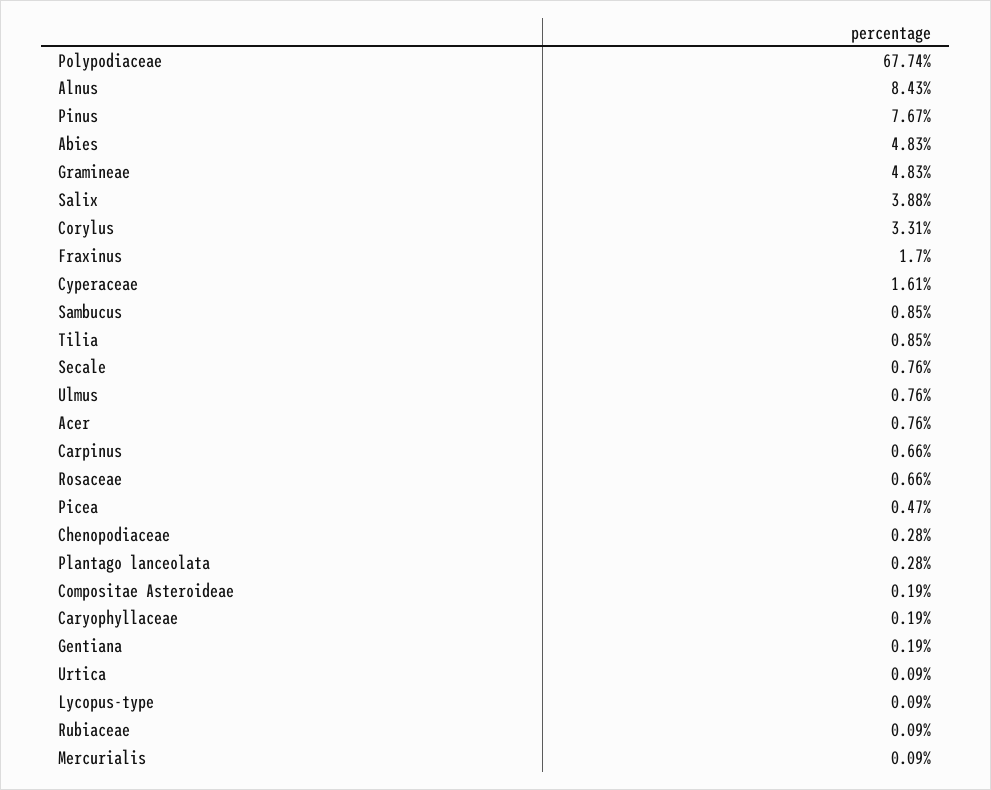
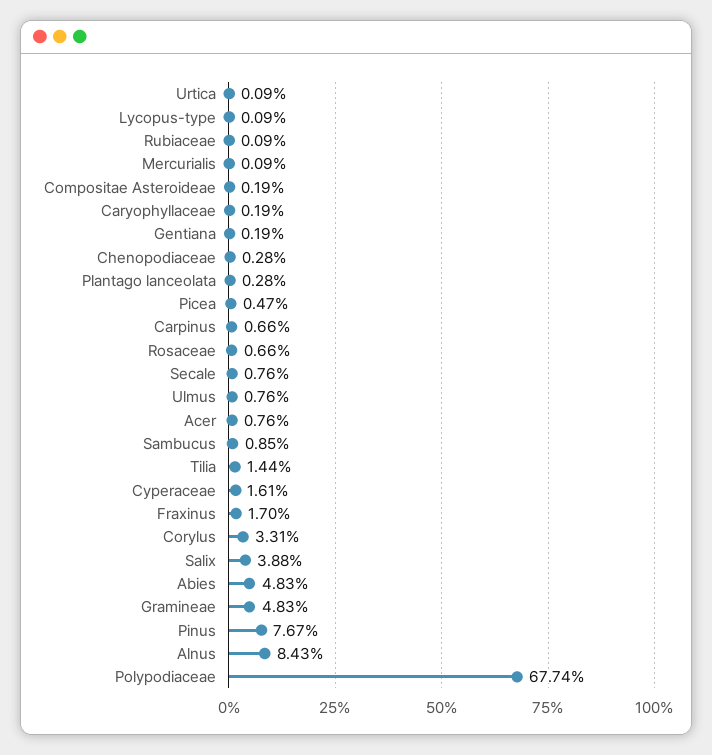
Tilia: 0.85 -> 1.44

